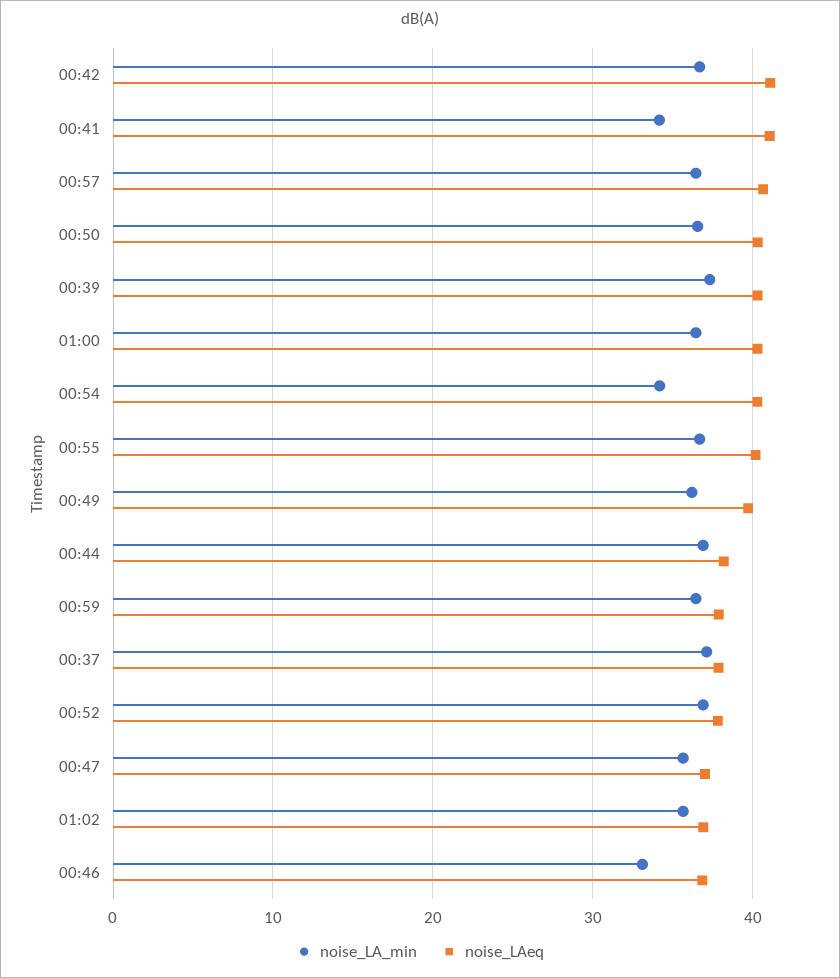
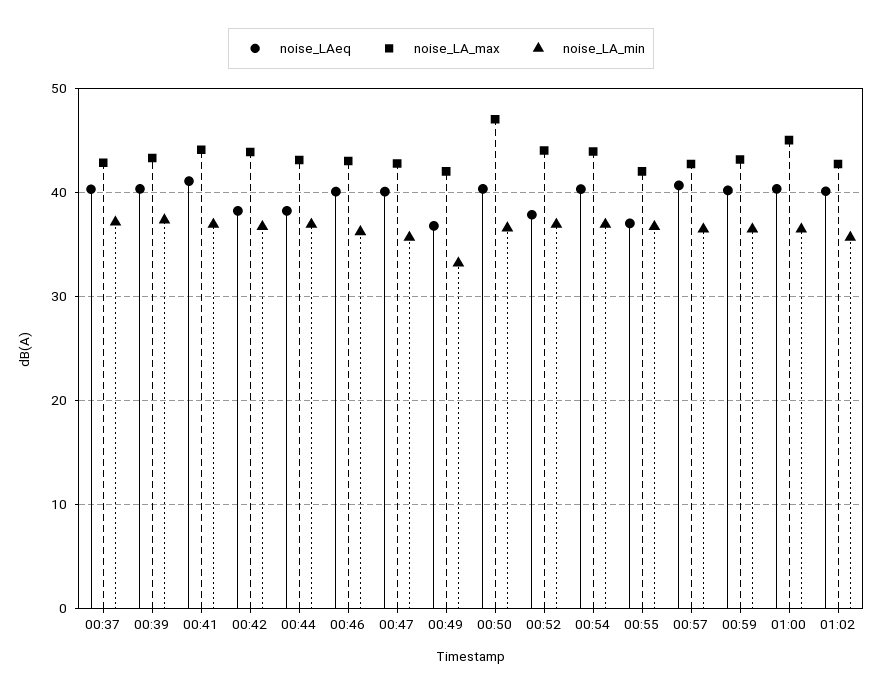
noise_LAeq, 00:42: 41 -> 38
noise_LA_min, 00:41: 34 -> 37
noise_LA_min, 00:54: 34 -> 37
noise_LAeq, 00:55: 40 -> 37
noise_LA_min, 00:49: 36 -> 33
noise_LAeq, 00:49: 40 -> 37
noise_LAeq, 00:59: 38 -> 40
noise_LAeq, 00:37: 38 -> 40
noise_LAeq, 00:47: 37 -> 40
noise_LAeq, 01:02: 37 -> 40
noise_LA_min, 00:46: 33 -> 36
noise_LAeq, 00:46: 37 -> 40
noise_LA_max, 00:37: none -> 43
noise_LA_max, 00:39: none -> 43
noise_LA_max, 00:41: none -> 44
noise_LA_max, 00:42: none -> 44
noise_LA_max, 00:44: none -> 43
noise_LA_max, 00:46: none -> 43
noise_LA_max, 00:47: none -> 43
noise_LA_max, 00:49: none -> 42
noise_LA_max, 00:50: none -> 47
noise_LA_max, 00:52: none -> 44
noise_LA_max, 00:54: none -> 44
noise_LA_max, 00:55: none -> 42
noise_LA_max, 00:57: none -> 43
noise_LA_max, 00:59: none -> 43
noise_LA_max, 01:00: none -> 45
noise_LA_max, 01:02: none -> 43

